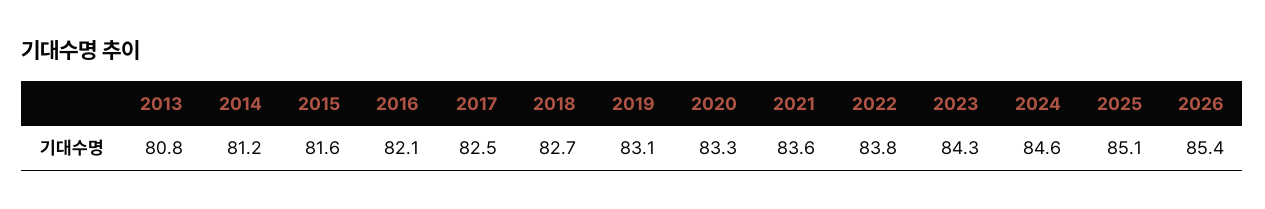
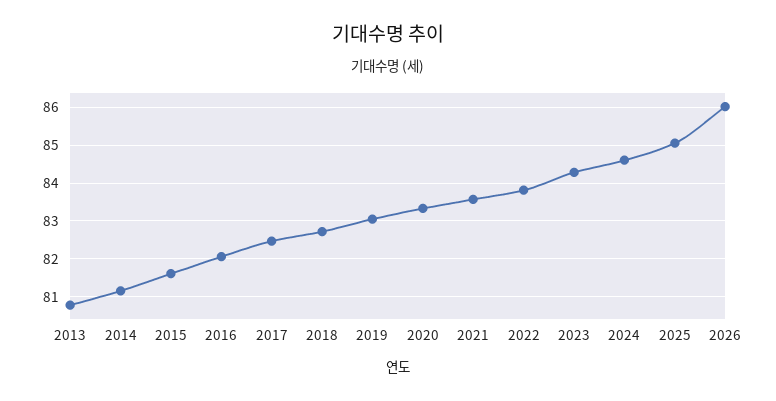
2026: 85.4 -> 86

